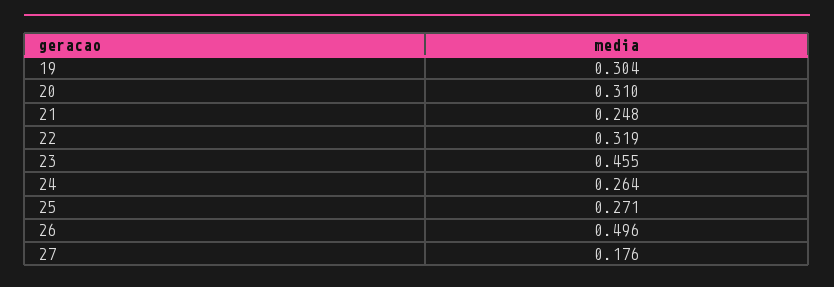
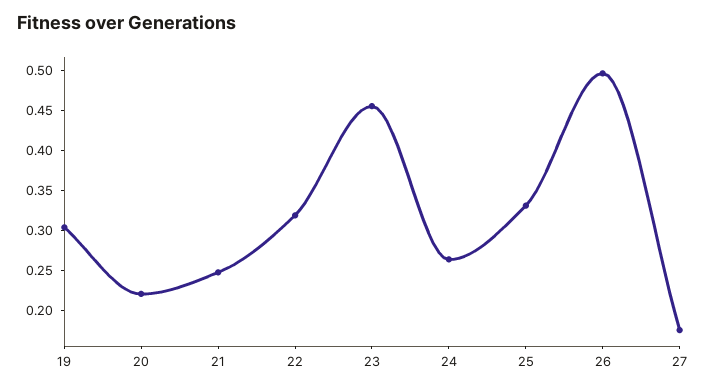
20: 0.31 -> 0.22
25: 0.271 -> 0.33

